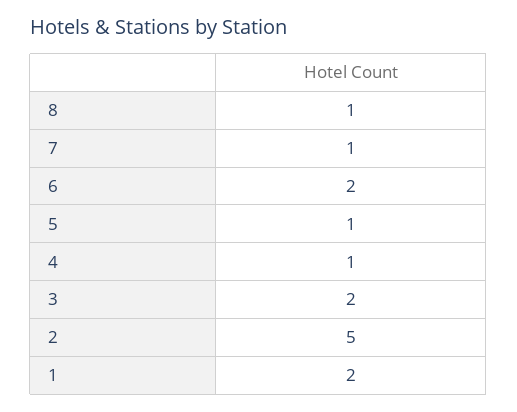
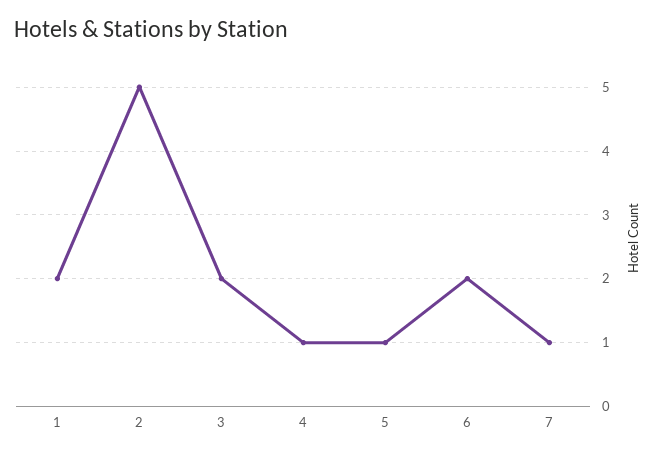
8: 1 -> none

